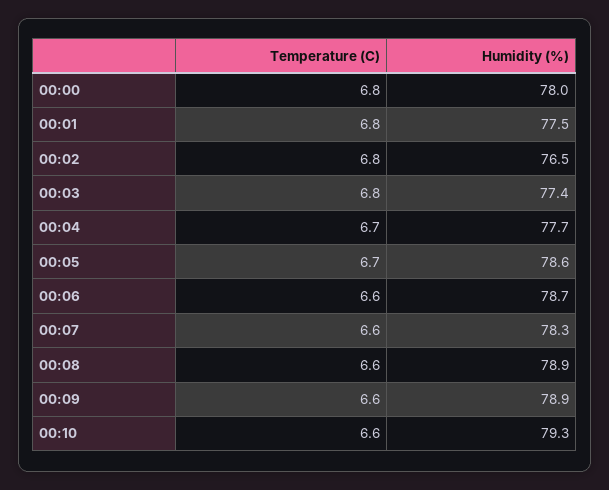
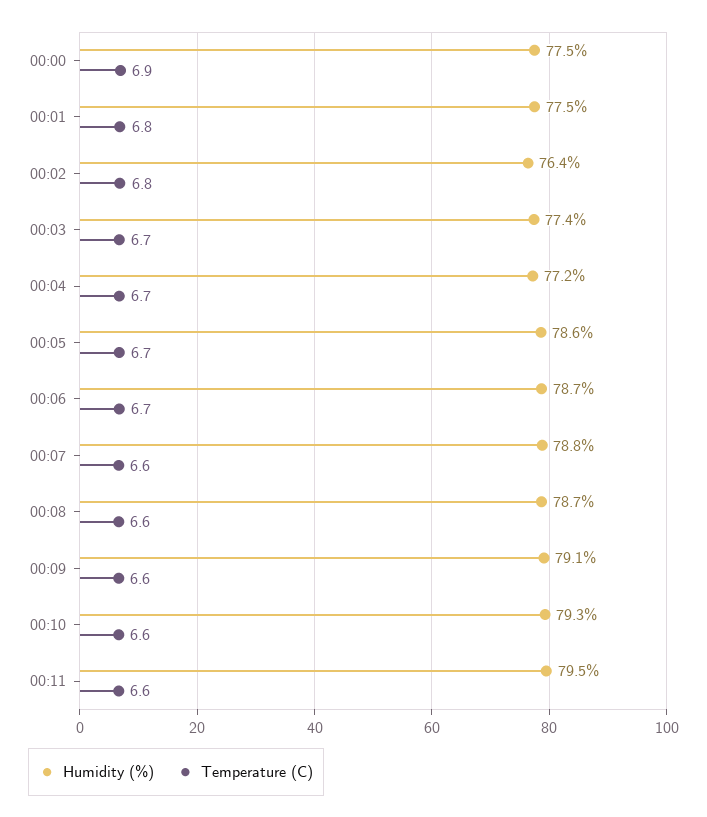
Temperature (C), 00:00: 6.8 -> 6.9
Humidity (%), 00:00: 78 -> 77.5
Humidity (%), 00:02: 76.5 -> 76.4
Temperature (C), 00:03: 6.8 -> 6.7
Humidity (%), 00:04: 77.7 -> 77.2
Temperature (C), 00:06: 6.6 -> 6.7
Humidity (%), 00:07: 78.3 -> 78.8
Humidity (%), 00:08: 78.9 -> 78.7
Humidity (%), 00:09: 78.9 -> 79.1
Humidity (%), 00:11: none -> 79.5
Temperature (C), 00:11: none -> 6.6

